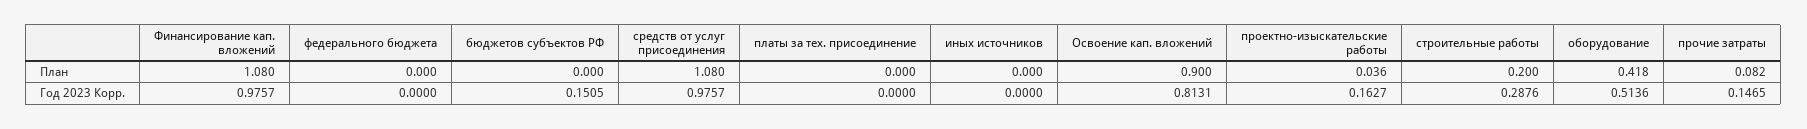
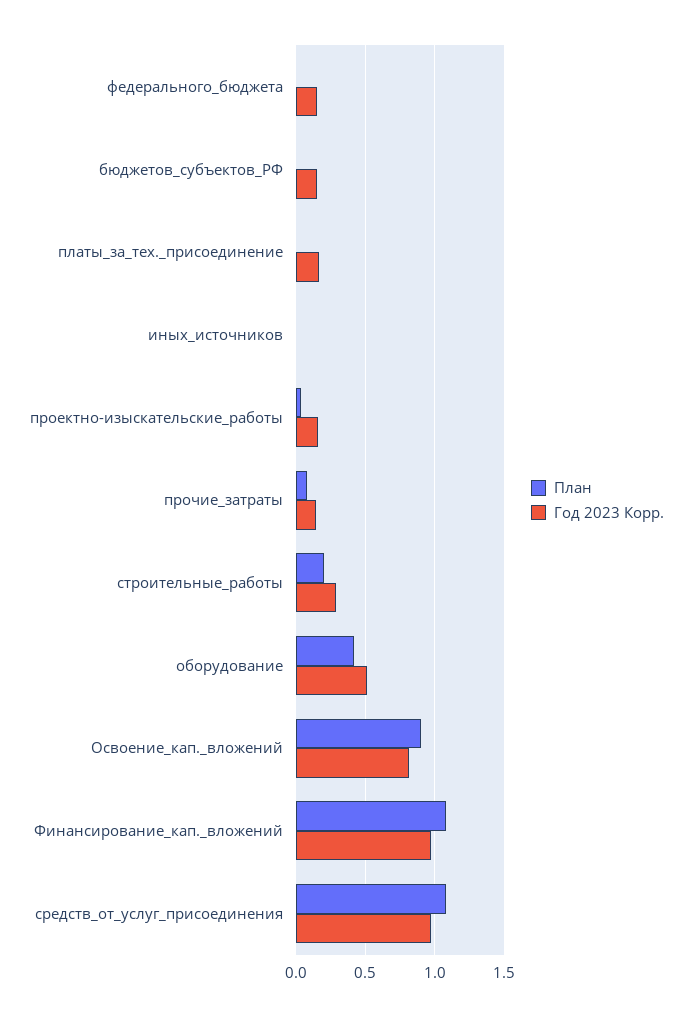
Год 2023 Корр., федерального бюджета: 0 -> 0.15
Год 2023 Корр., платы за тех. присоединение: 0 -> 0.15

